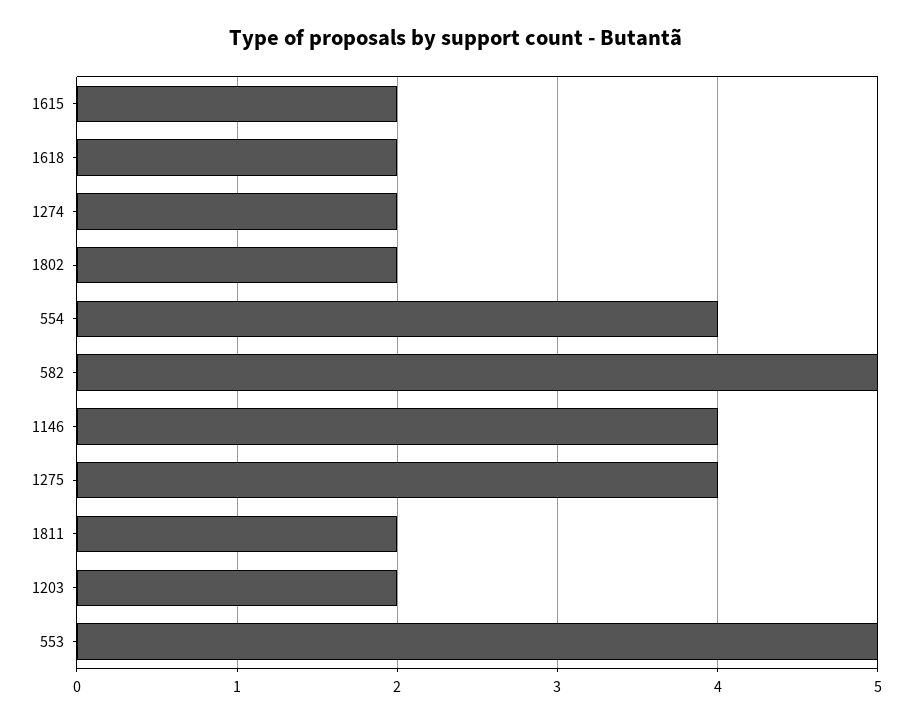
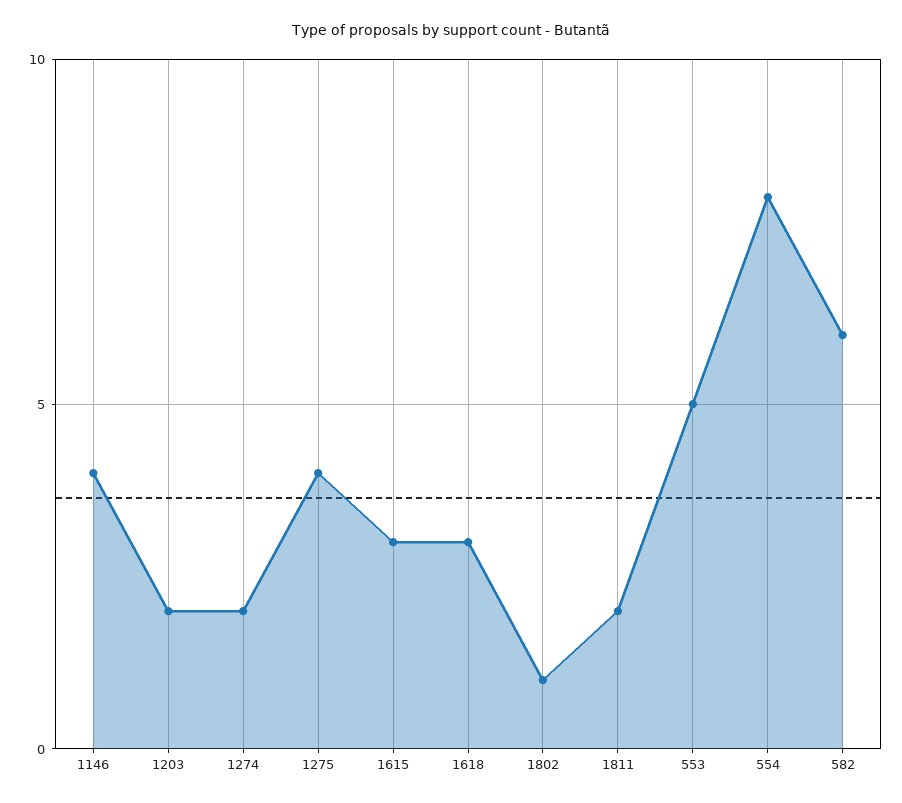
1615: 2 -> 3
1618: 2 -> 3
1802: 2 -> 1
554: 4 -> 8
582: 5 -> 6

